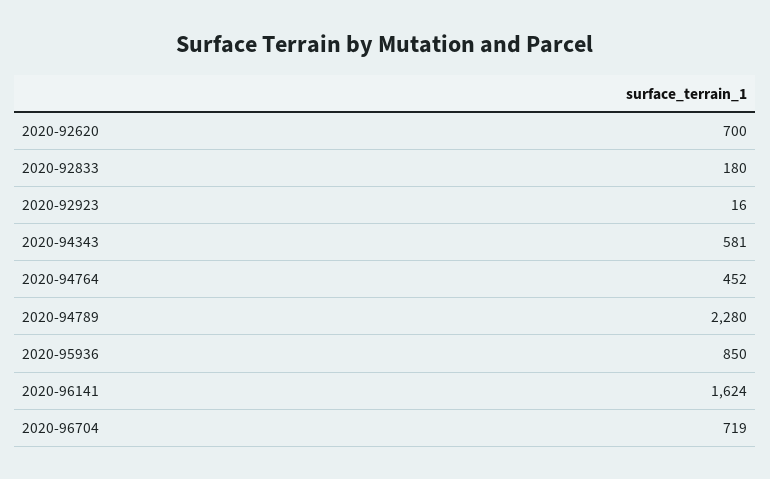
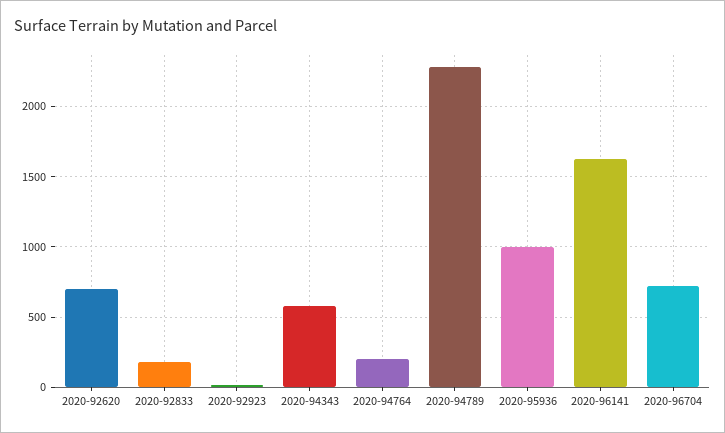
2020-94764: 452 -> 200
2020-95936: 850 -> 1000

